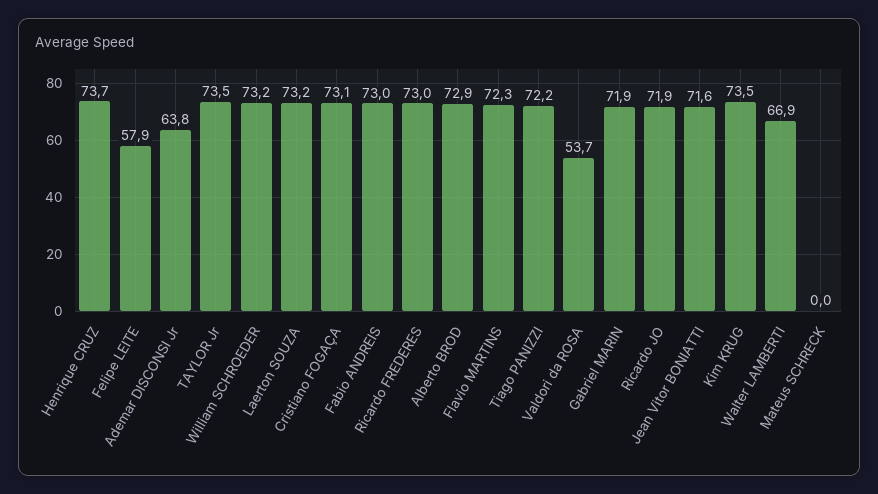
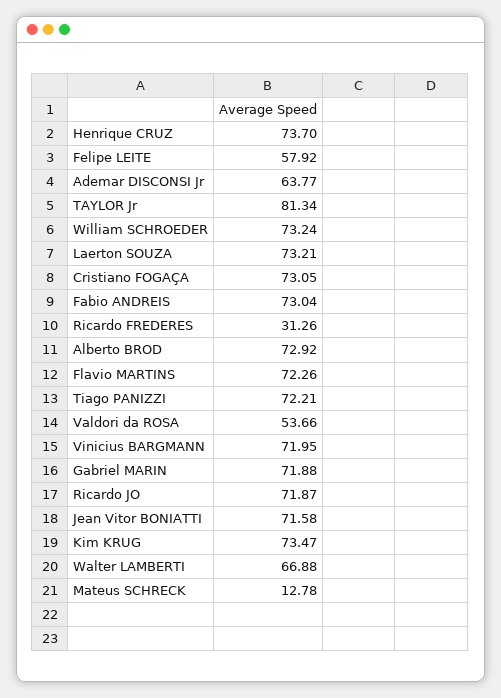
TAYLOR Jr: 73.5 -> 81.34
Ricardo FREDERES: 73 -> 31.26
Mateus SCHRECK: 0 -> 12.78
Vinicius BARGMANN: none -> 71.95

